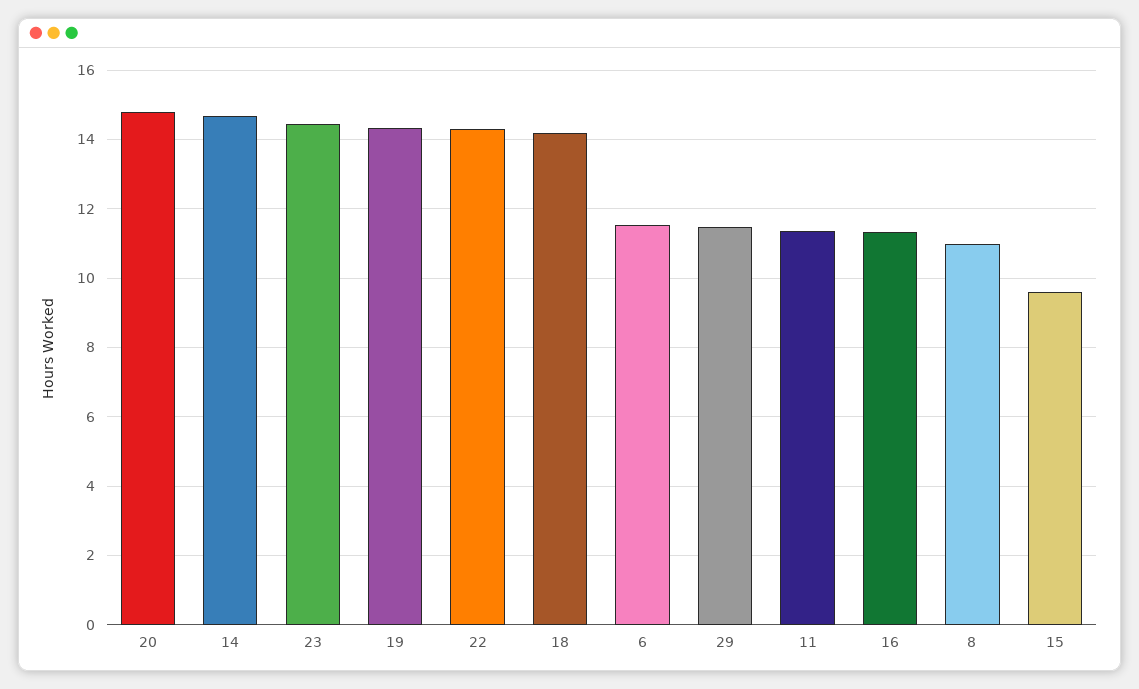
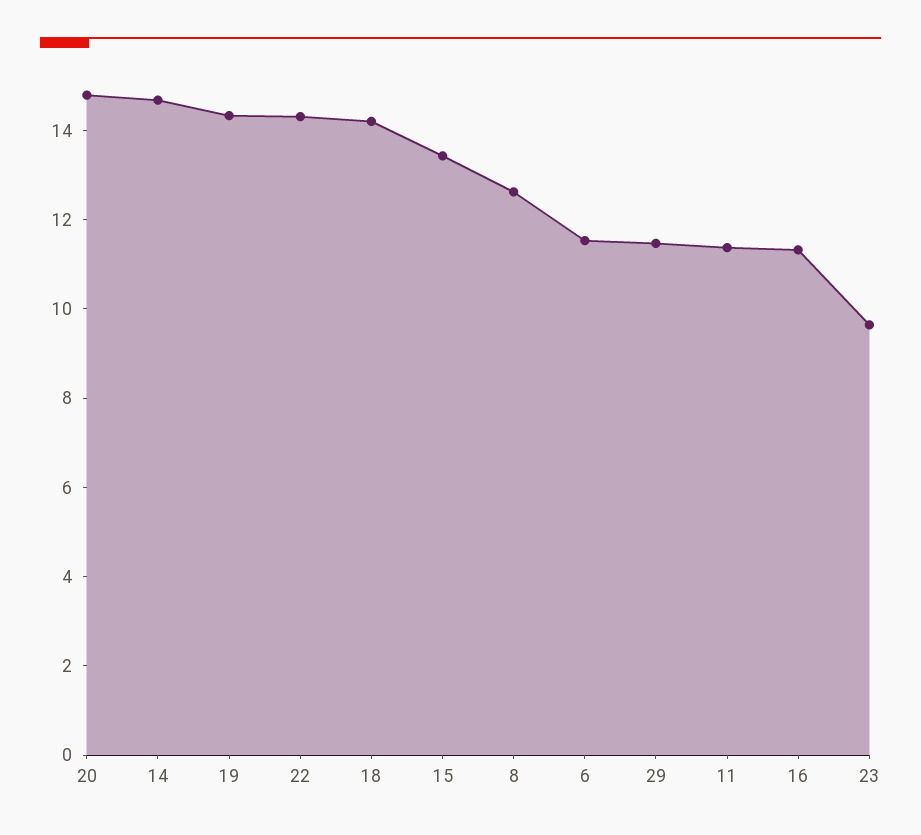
23: 14.4 -> 9.5
8: 11 -> 12.5
15: 9.6 -> 13.5

